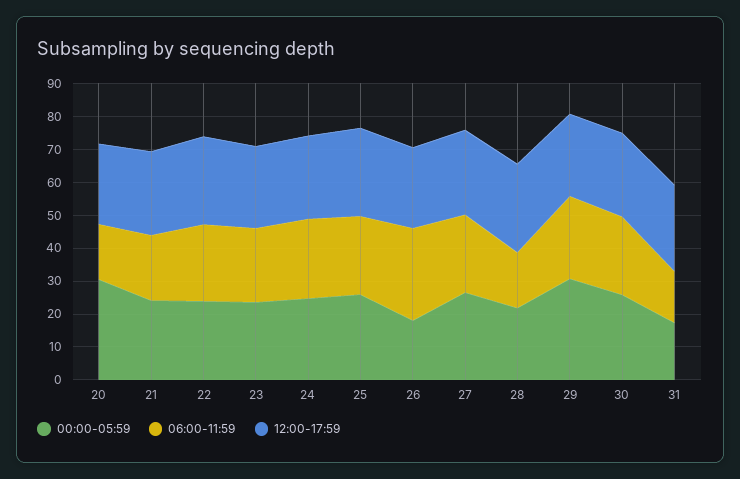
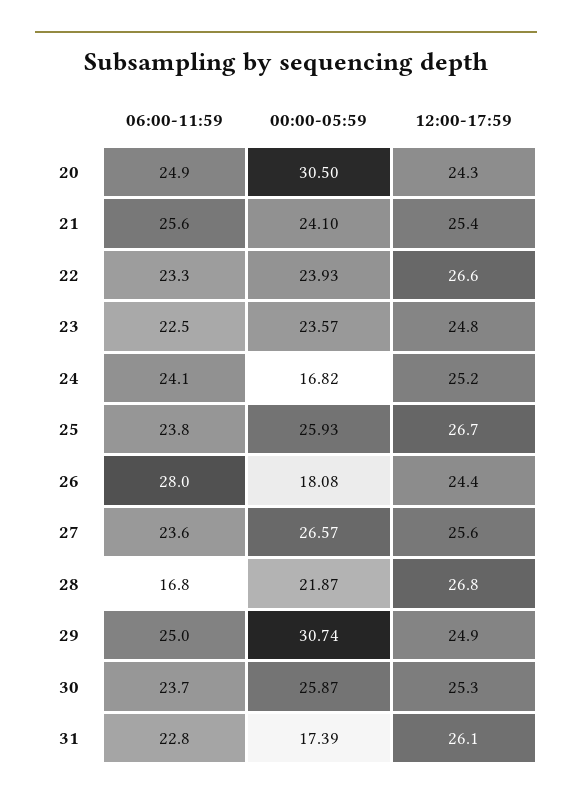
06:00-11:59, 20: 17.5 -> 24.9
06:00-11:59, 21: 20 -> 25.6
00:00-05:59, 24: 25 -> 16.82
06:00-11:59, 31: 15 -> 22.8

